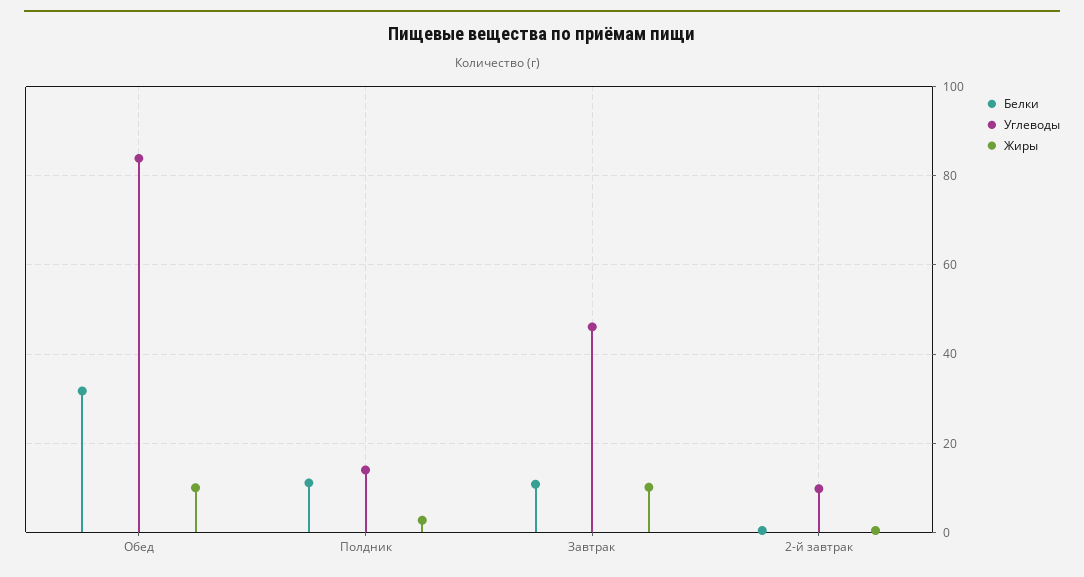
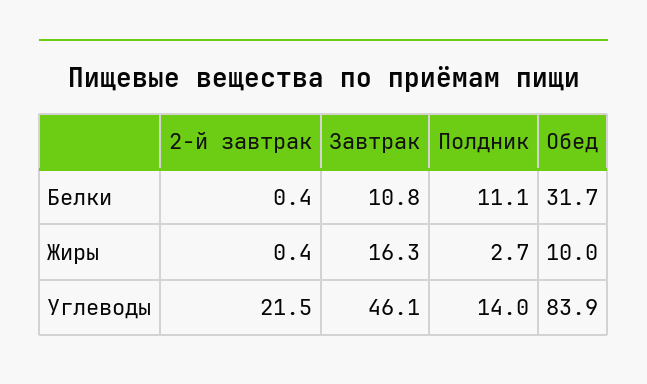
Жиры, Завтрак: 10 -> 16.3
Углеводы, 2-й завтрак: 10 -> 21.5

